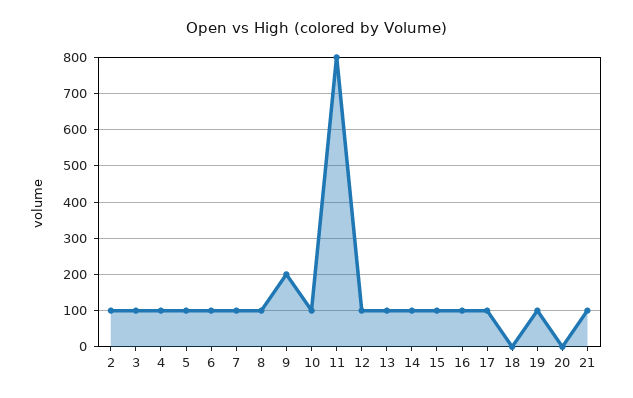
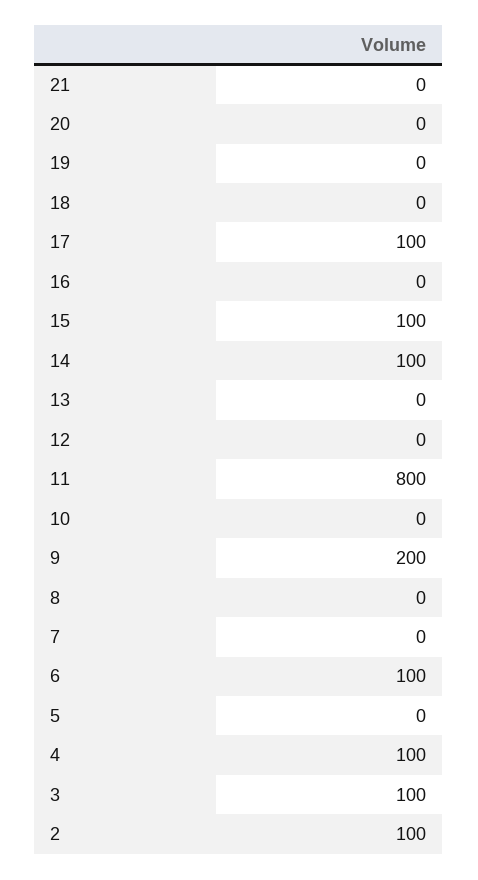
5: 100 -> 0
7: 100 -> 0
8: 100 -> 0
10: 100 -> 0
12: 100 -> 0
13: 100 -> 0
16: 100 -> 0
19: 100 -> 0
21: 100 -> 0

